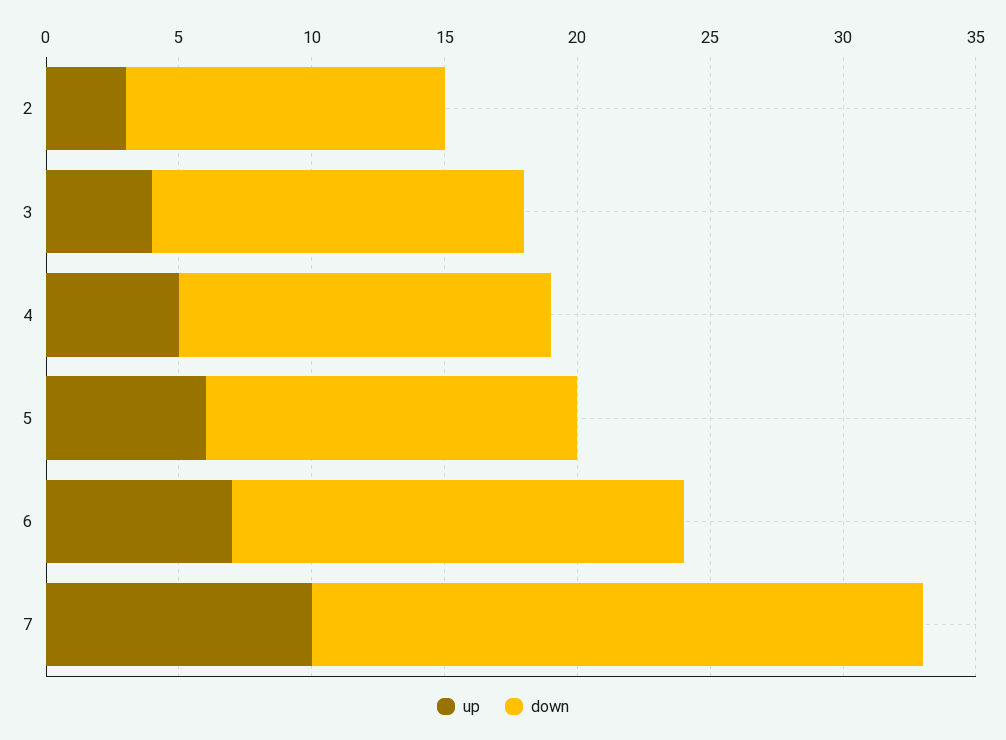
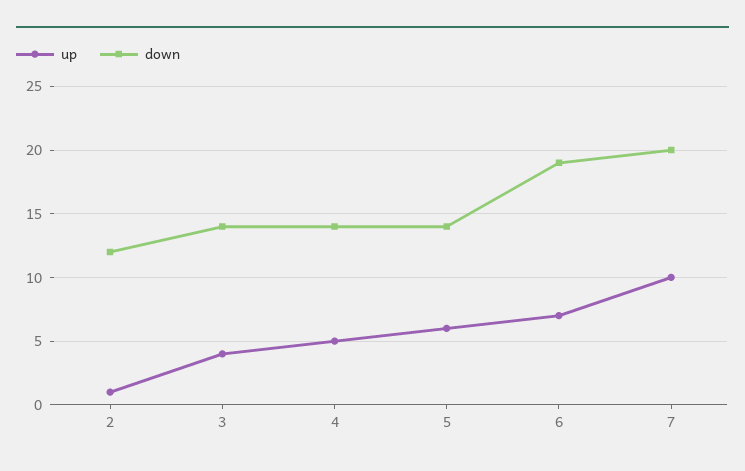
up, 2: 3 -> 1
down, 6: 17 -> 19
down, 7: 23 -> 20

